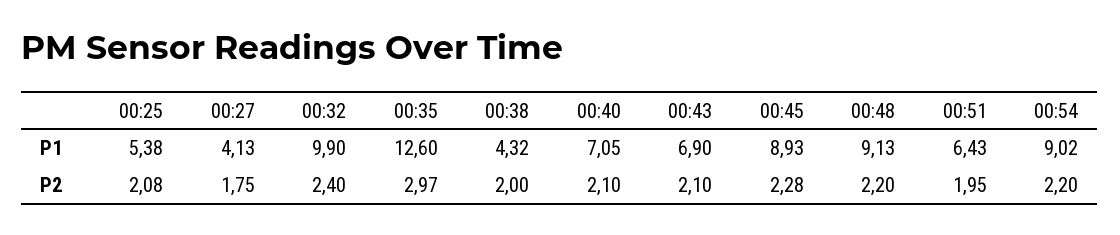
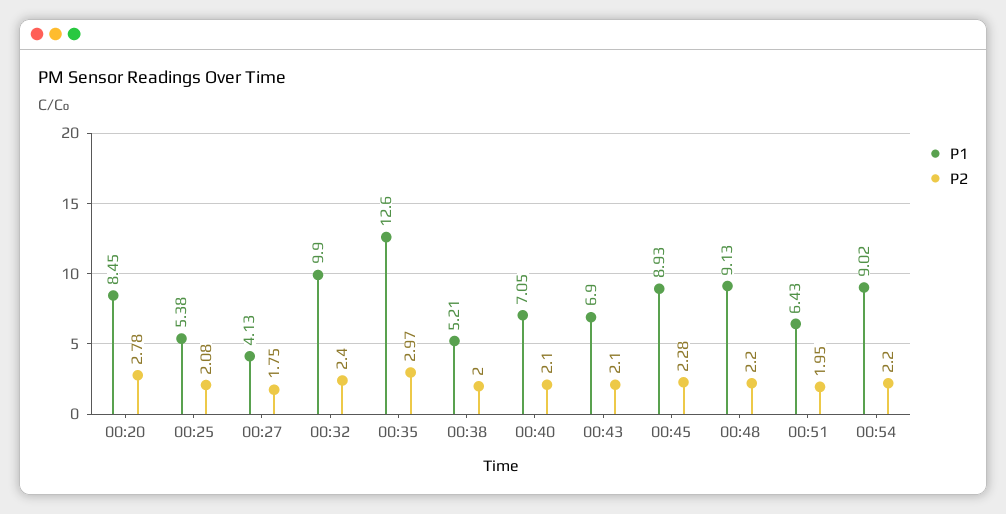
P1, 00:38: 4.32 -> 5.21
P1, 00:20: none -> 8.45
P2, 00:20: none -> 2.78

